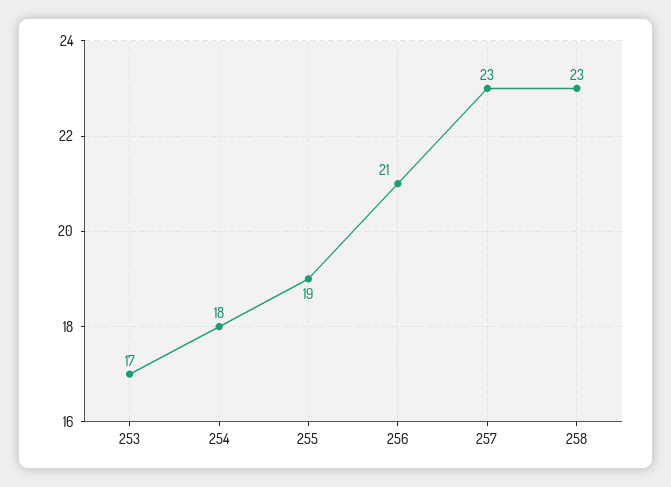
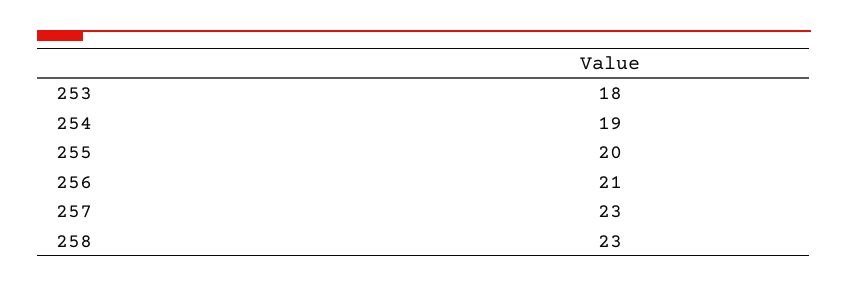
253: 17 -> 18
254: 18 -> 19
255: 19 -> 20

